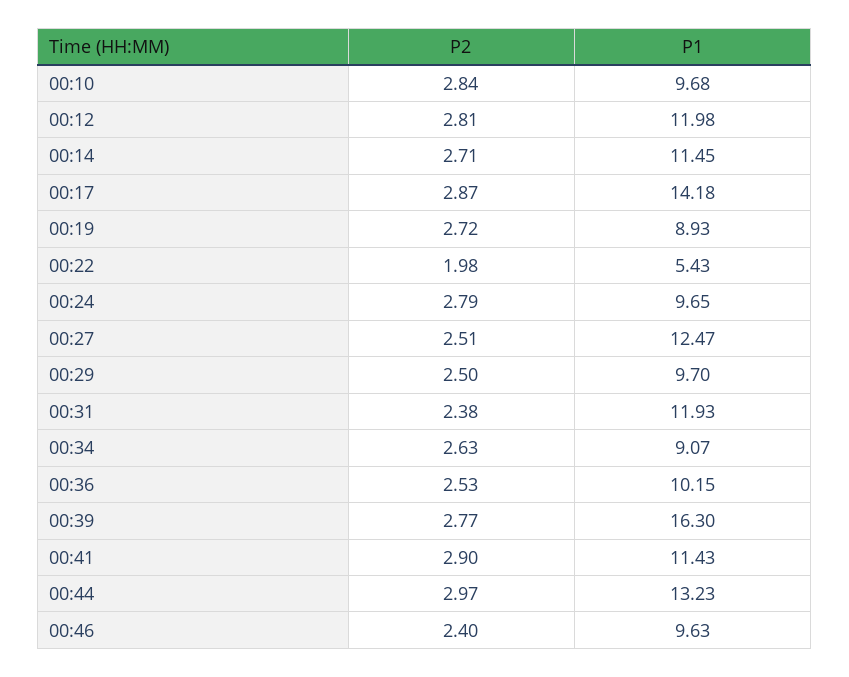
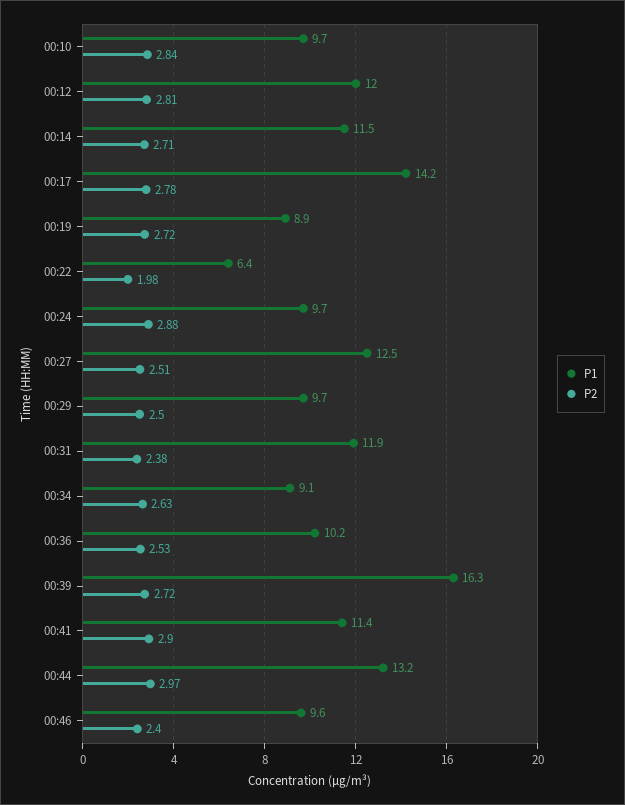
P2, 00:17: 2.87 -> 2.78
P1, 00:22: 5.43 -> 6.4
P2, 00:24: 2.79 -> 2.88
P2, 00:39: 2.77 -> 2.72

